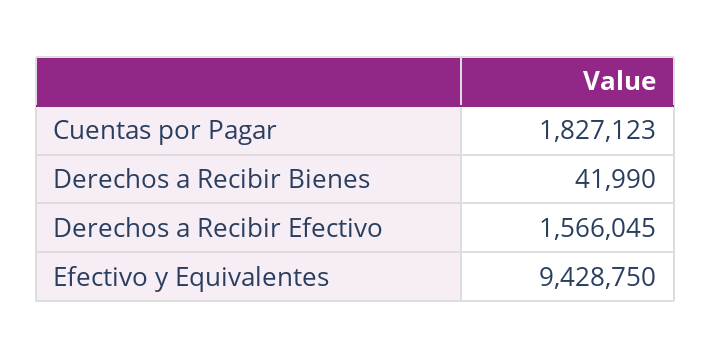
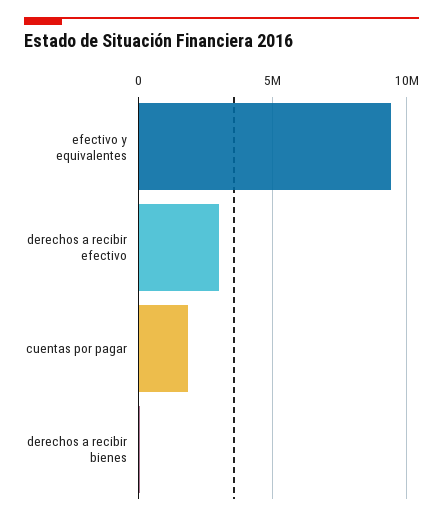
Derechos a Recibir Efectivo: 1566045 -> 3000000

